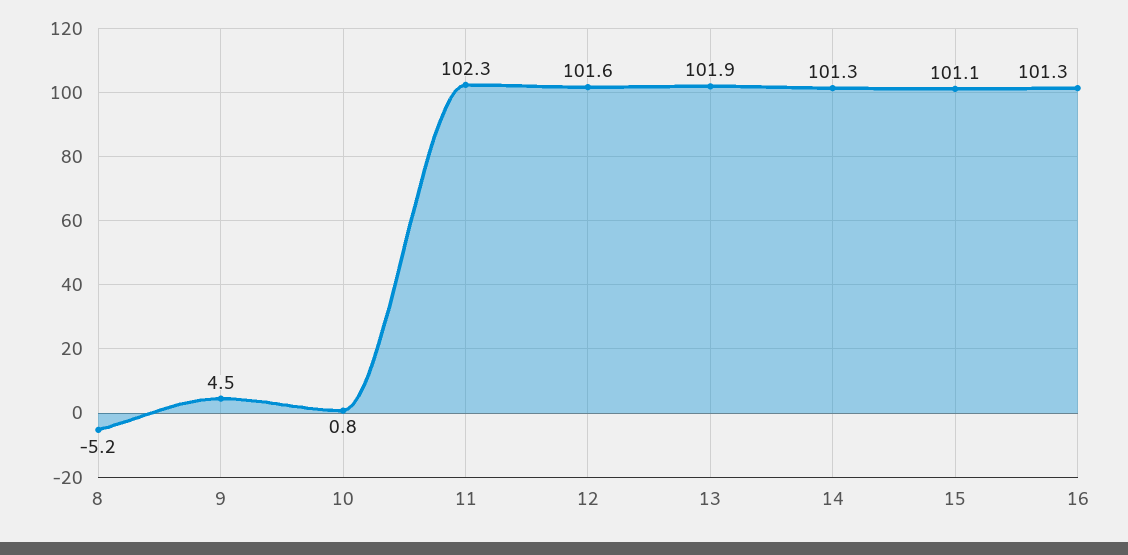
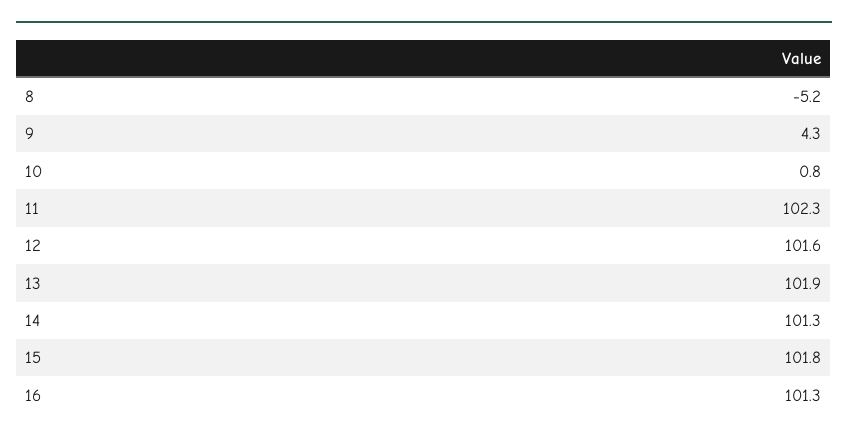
9: 4.5 -> 4.3
15: 101.1 -> 101.8

